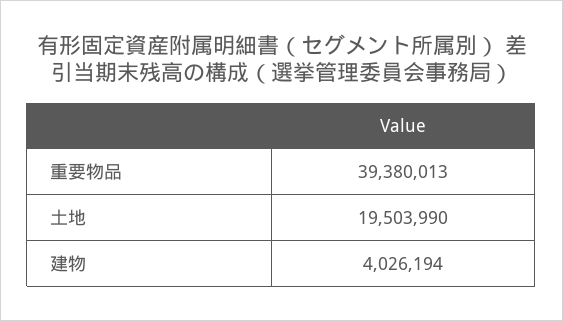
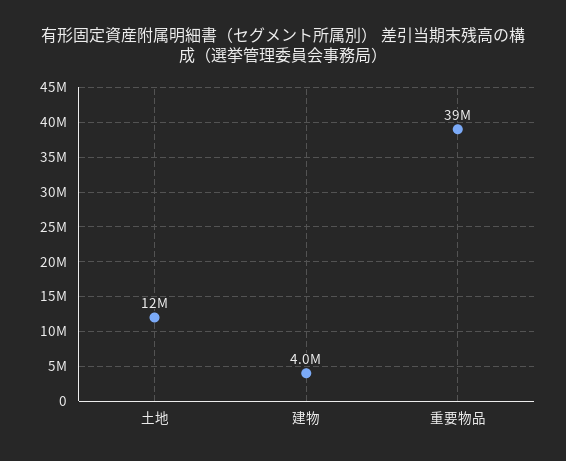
土地: 19503990 -> 12000000

